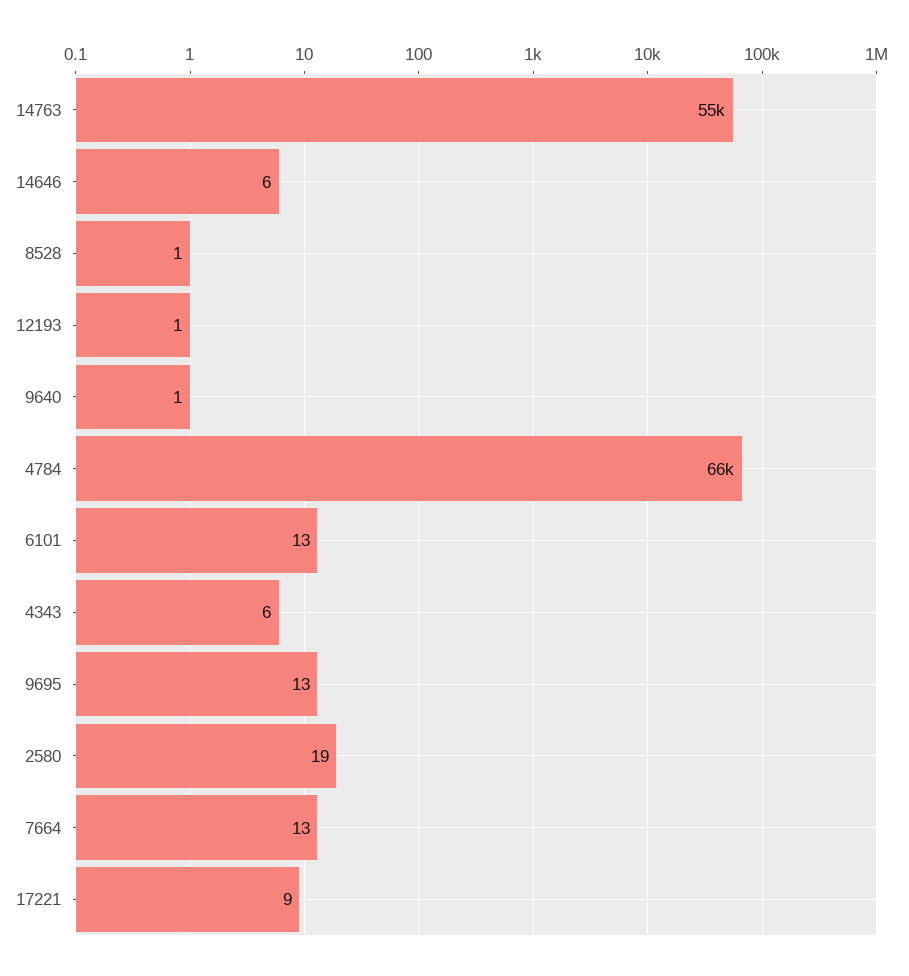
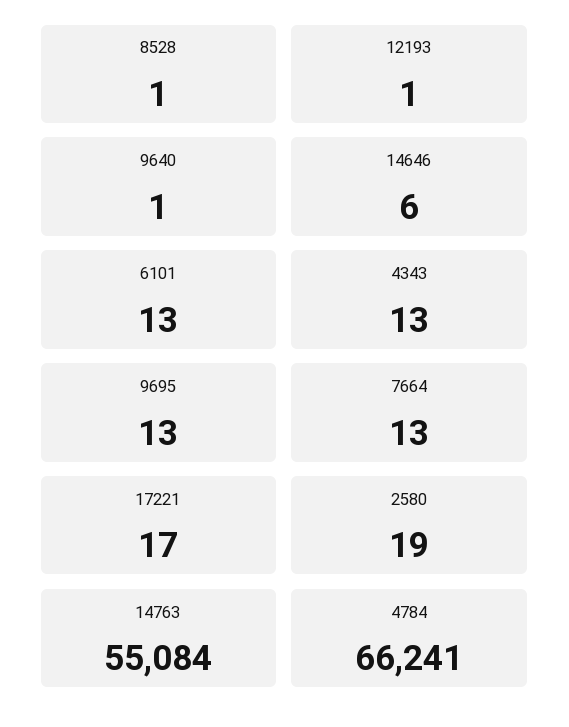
4343: 6 -> 13
17221: 9 -> 17

